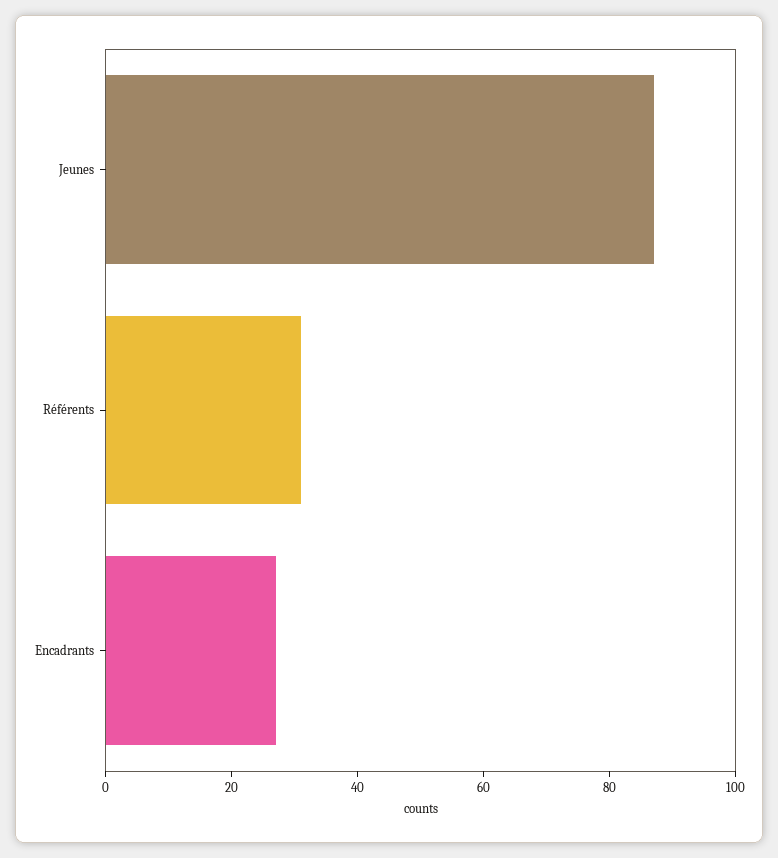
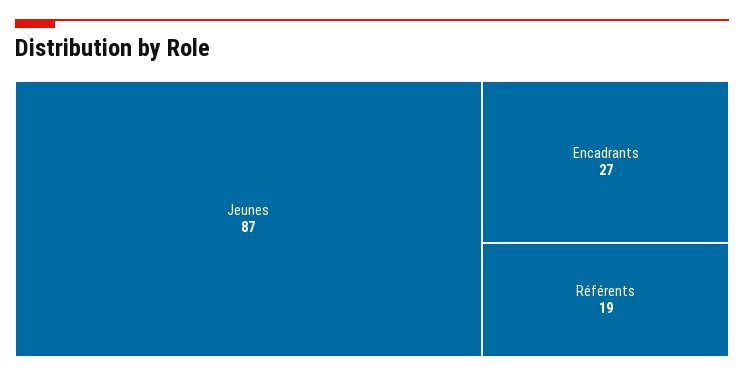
Référents: 30 -> 19

